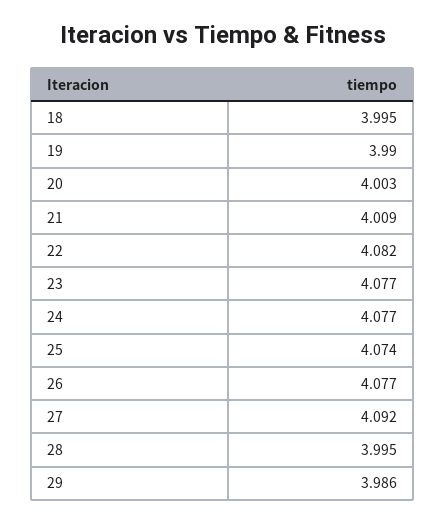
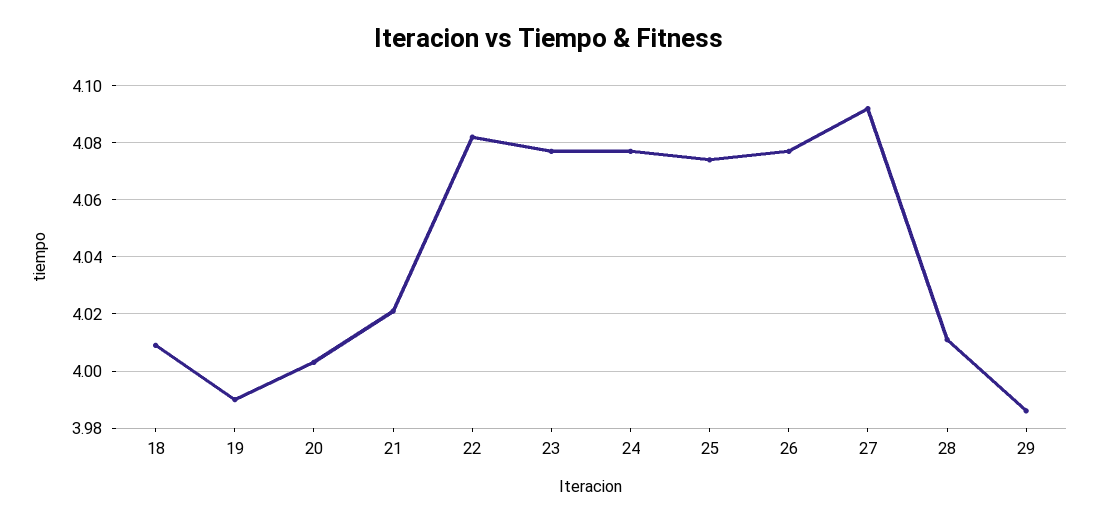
18: 3.995 -> 4.01
21: 4.009 -> 4.02
28: 3.995 -> 4.01

